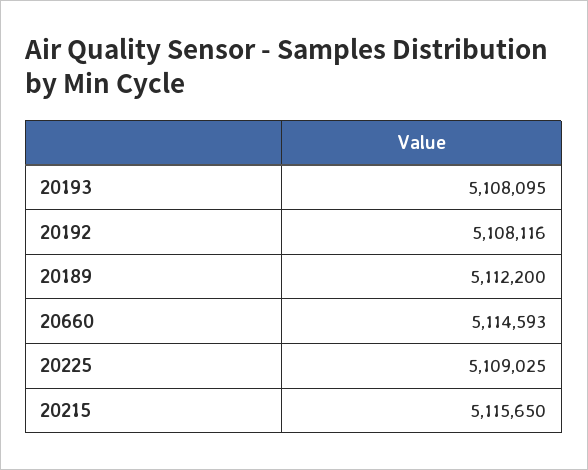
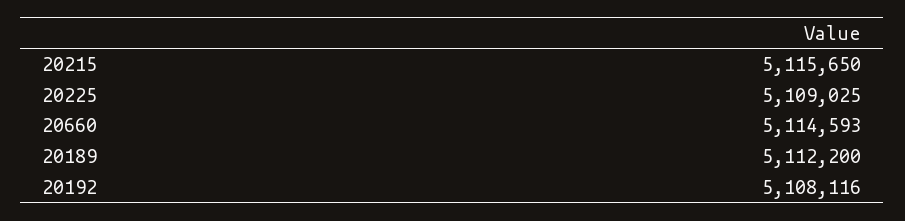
20193: 5108095 -> none

